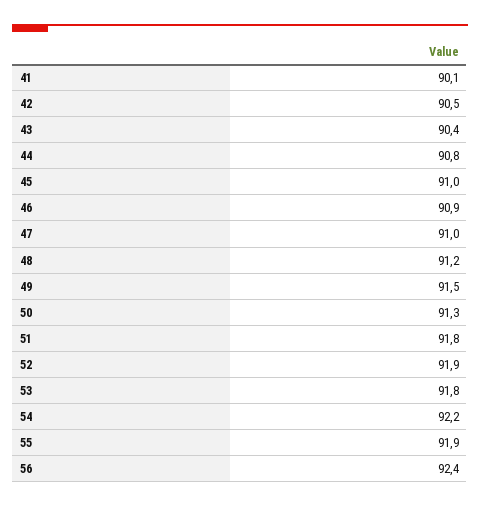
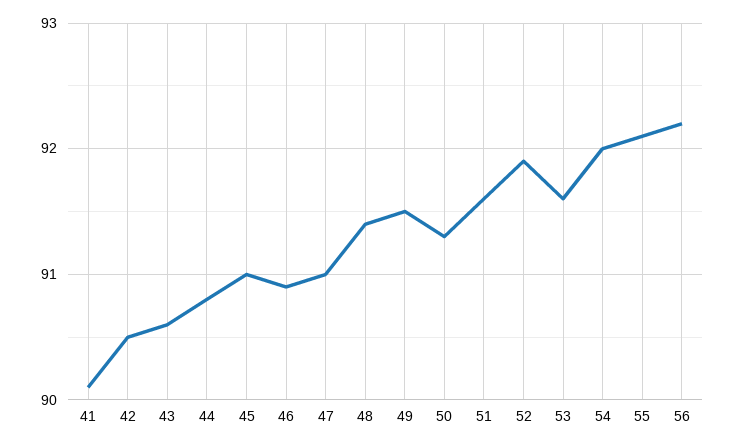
43: 90.4 -> 90.6
48: 91.2 -> 91.4
51: 91.8 -> 91.6
53: 91.8 -> 91.6
54: 92.2 -> 92
55: 91.9 -> 92.1
56: 92.4 -> 92.2

